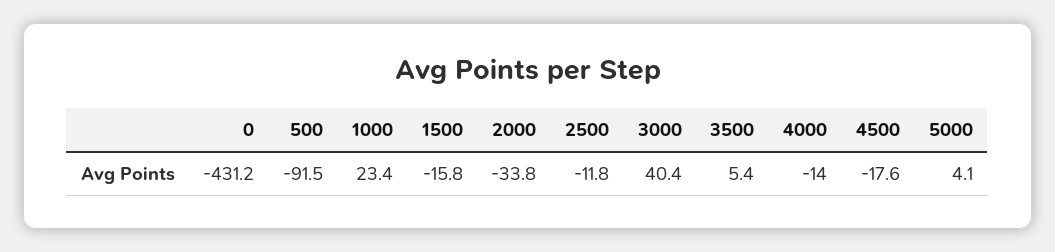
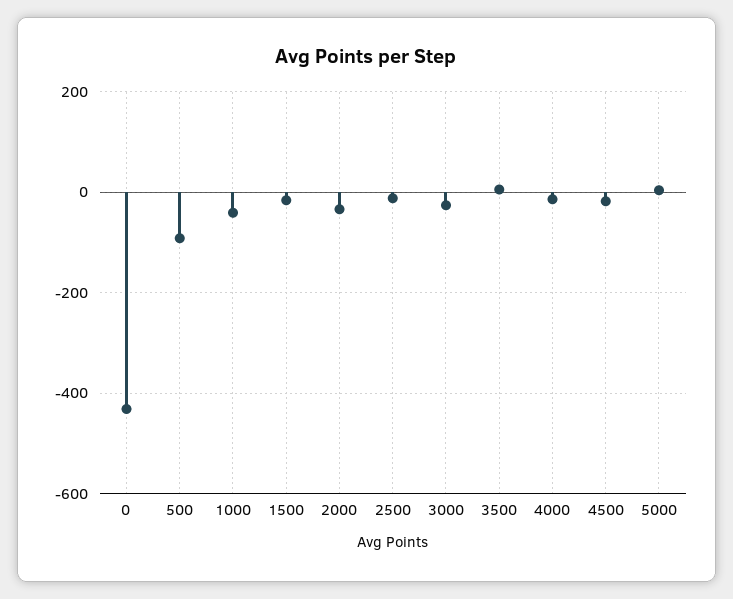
1000: 23.4 -> -40
3000: 40.4 -> -20

